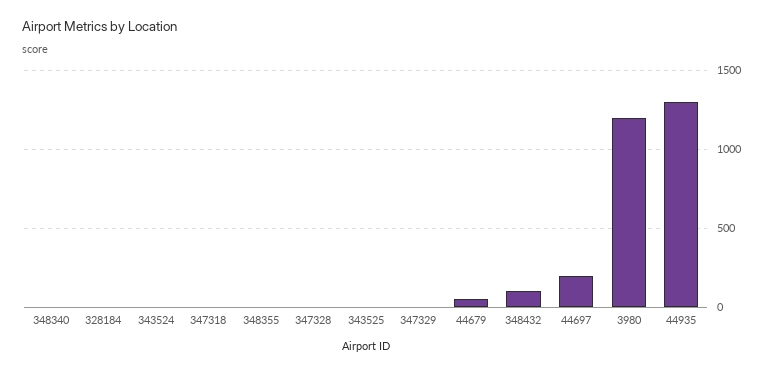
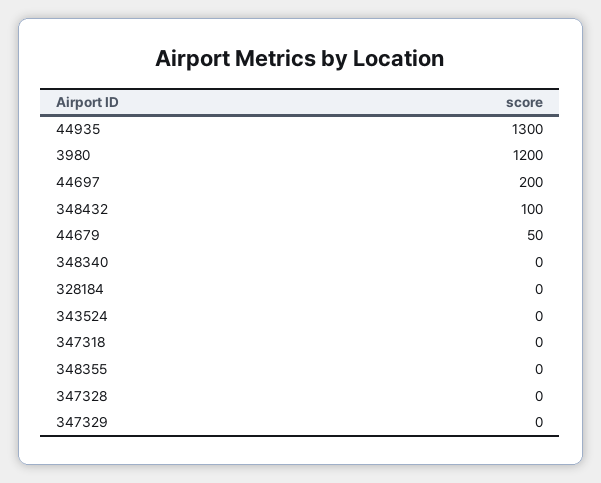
343525: 0 -> none

